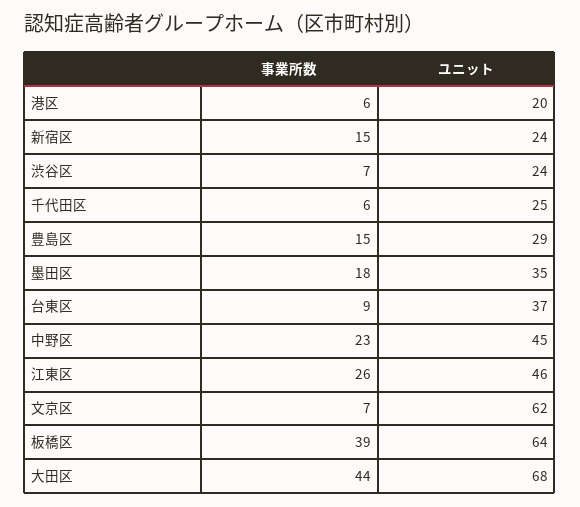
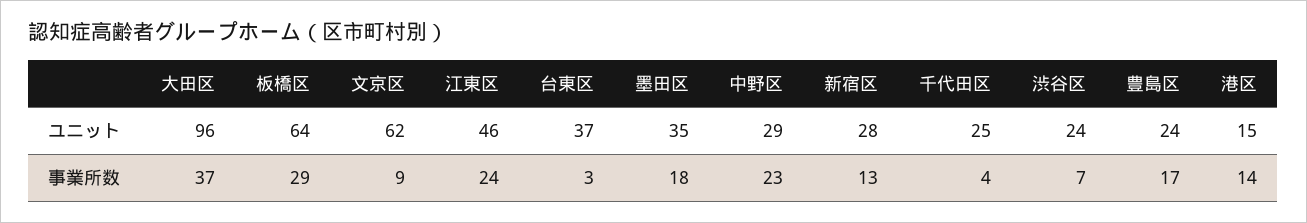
事業所数, 港区: 6 -> 14
ユニット, 港区: 20 -> 15
事業所数, 新宿区: 15 -> 13
ユニット, 新宿区: 24 -> 28
事業所数, 千代田区: 6 -> 4
事業所数, 豊島区: 15 -> 17
ユニット, 豊島区: 29 -> 24
事業所数, 台東区: 9 -> 3
ユニット, 中野区: 45 -> 29
事業所数, 江東区: 26 -> 24
事業所数, 文京区: 7 -> 9
事業所数, 板橋区: 39 -> 29
事業所数, 大田区: 44 -> 37
ユニット, 大田区: 68 -> 96

